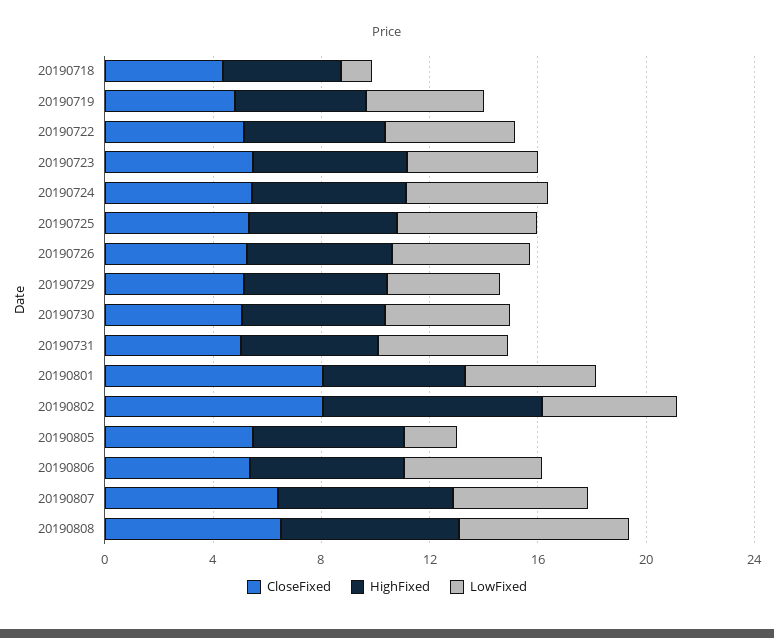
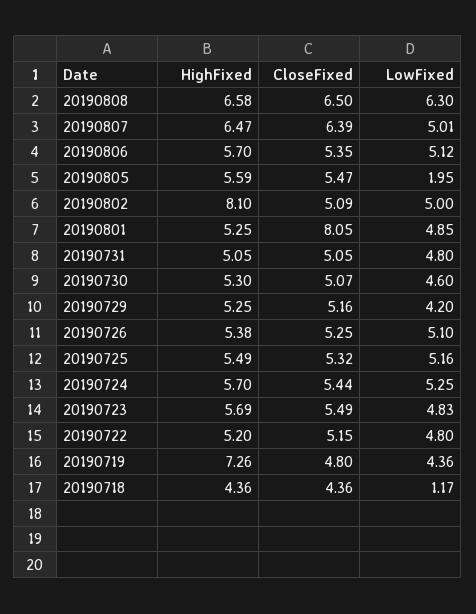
HighFixed, 20190719: 5 -> 7.26
CloseFixed, 20190802: 8 -> 5.09

